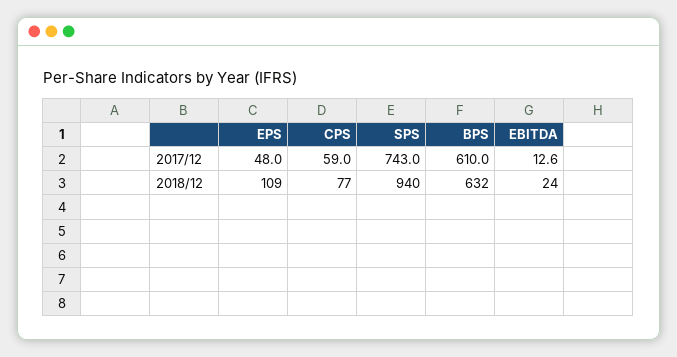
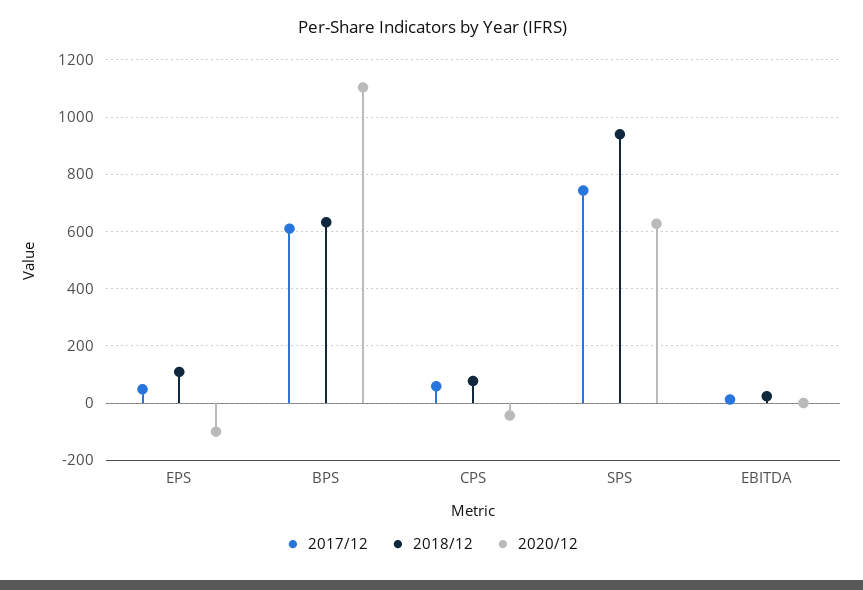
2020/12, EPS: none -> -100
2020/12, BPS: none -> 1100
2020/12, CPS: none -> -50
2020/12, SPS: none -> 625
2020/12, EBITDA: none -> 0

